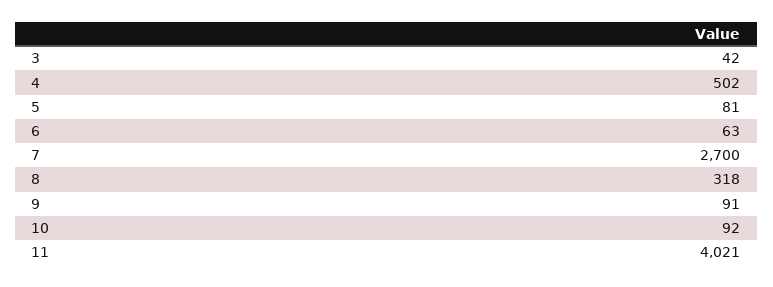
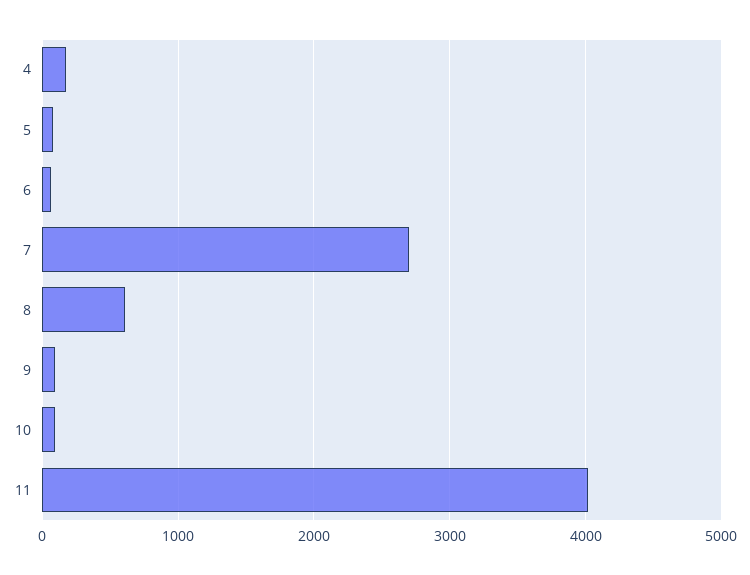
3: 42 -> none
4: 502 -> 200
8: 318 -> 600

